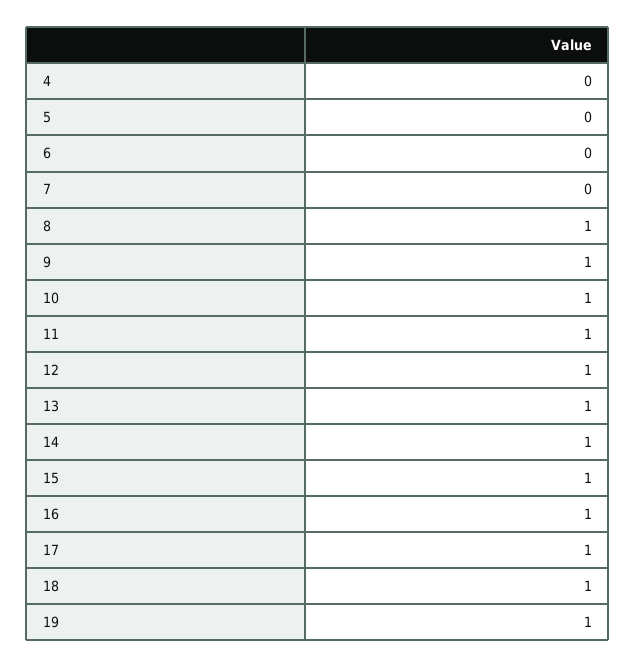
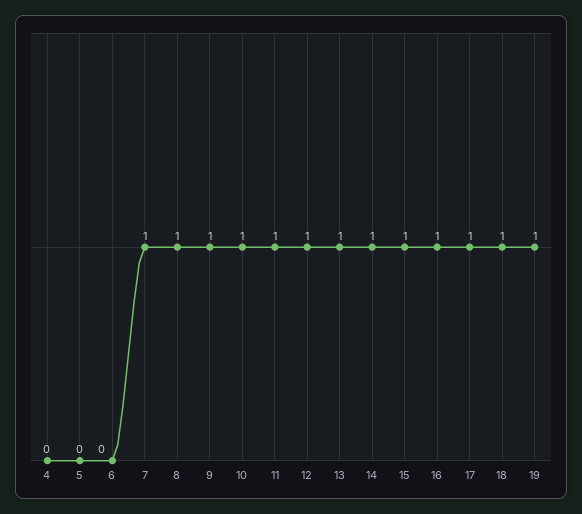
7: 0 -> 1

